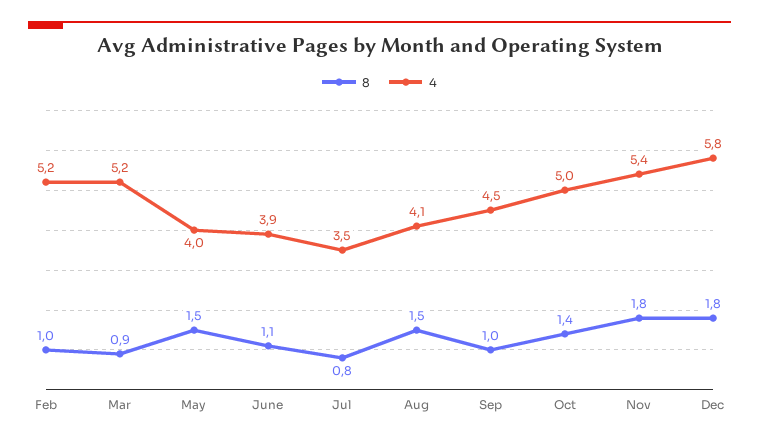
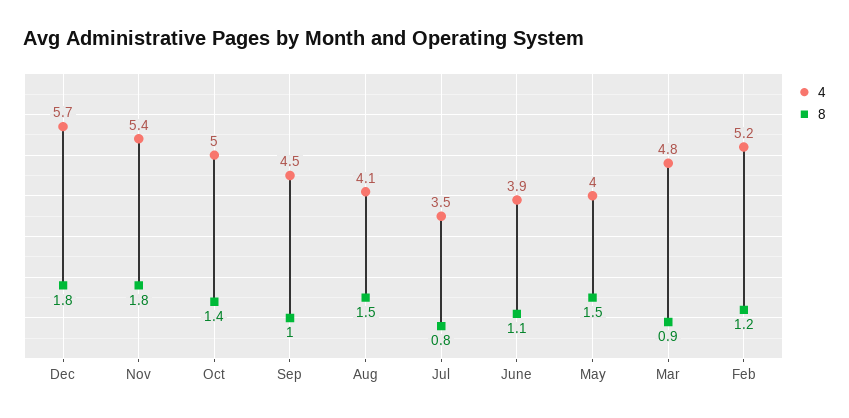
8, Feb: 1 -> 1.2
4, Mar: 5.2 -> 4.8
4, Dec: 5.8 -> 5.7

